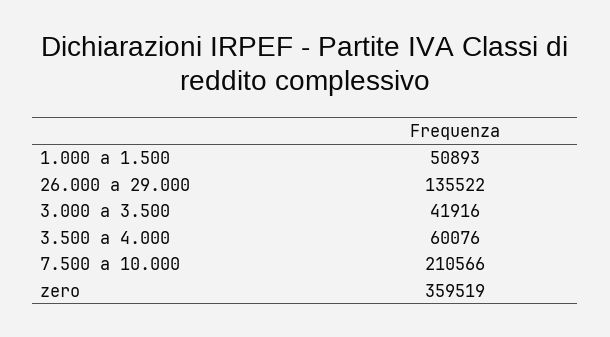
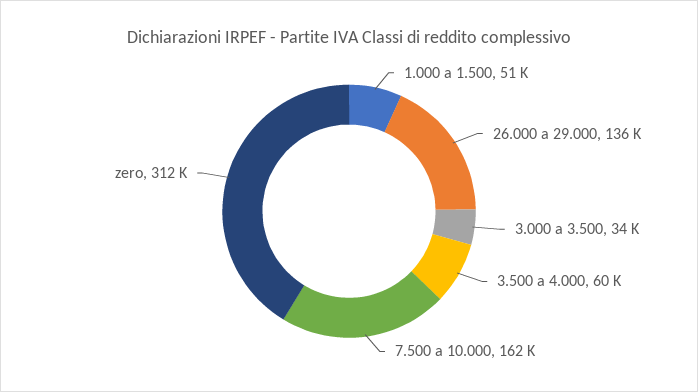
3.000 a 3.500: 41916 -> 34000
7.500 a 10.000: 210566 -> 162000
zero: 359519 -> 312000

